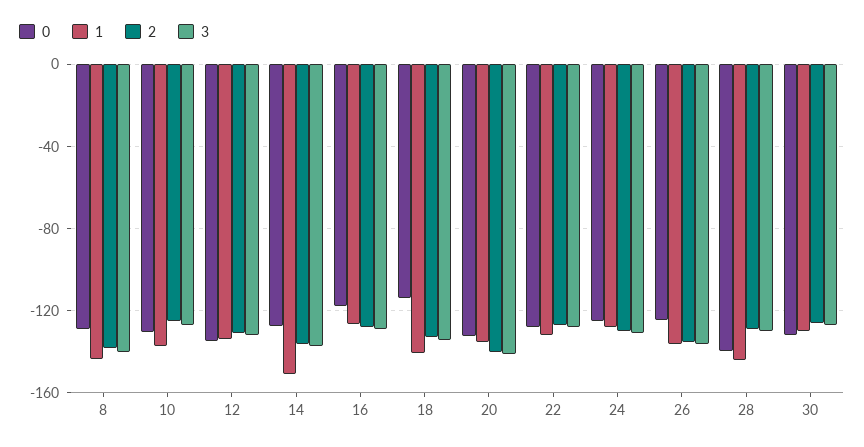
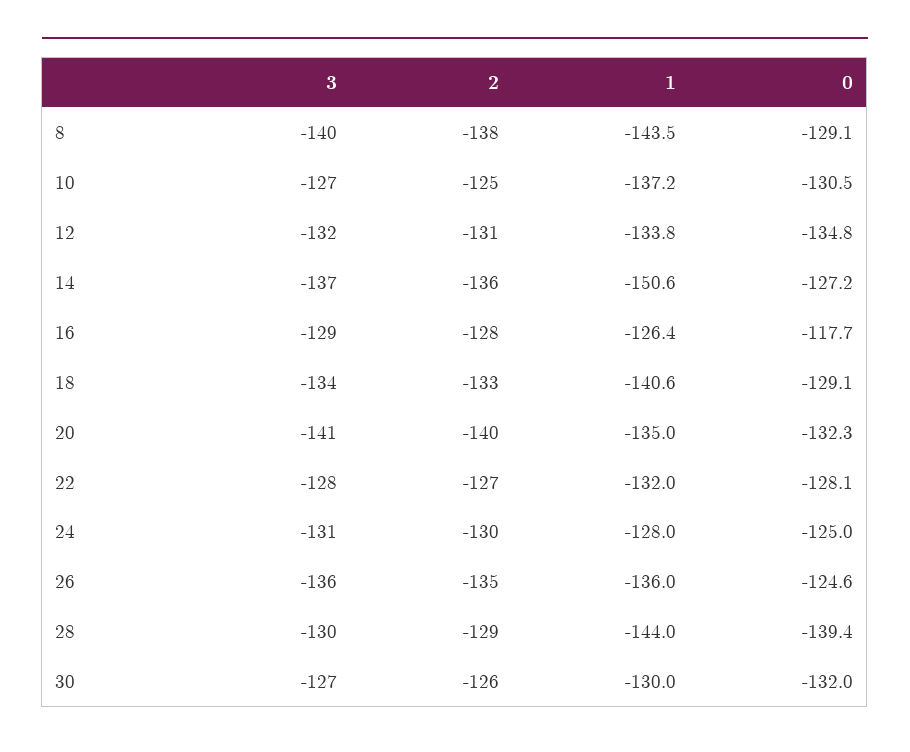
0, 18: -115 -> -129.1

